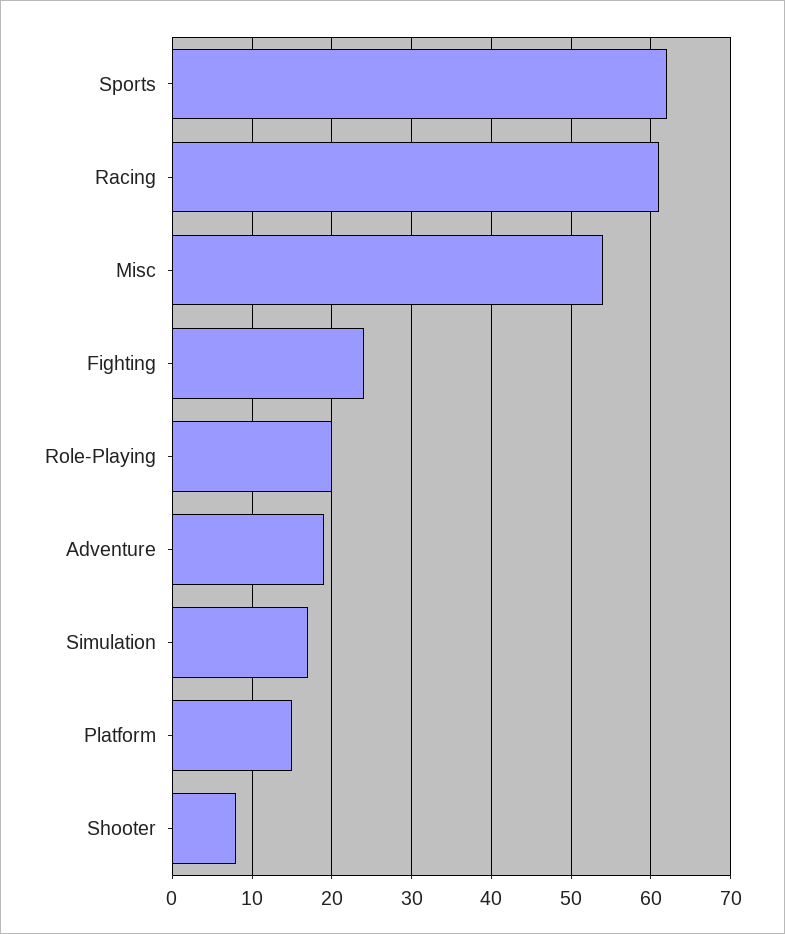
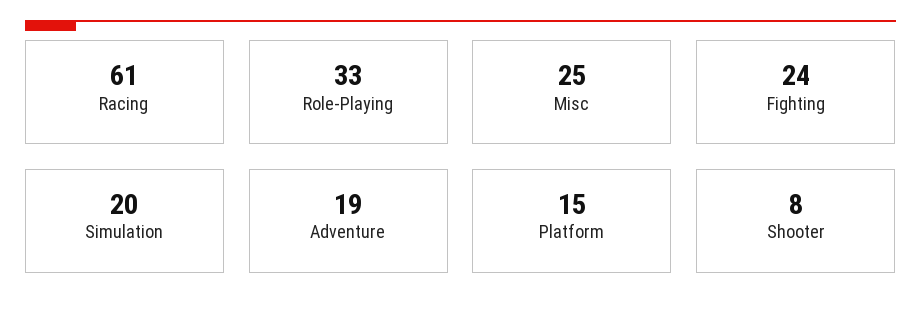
Sports: 62 -> none
Misc: 54 -> 25
Role-Playing: 20 -> 33
Simulation: 17 -> 20

